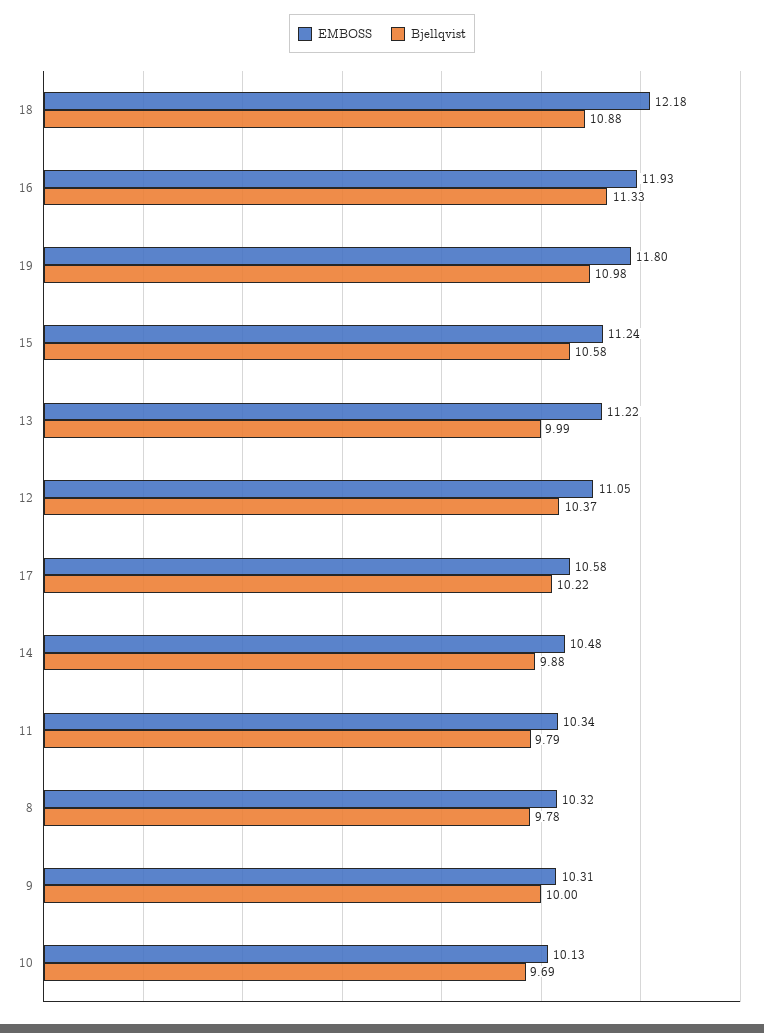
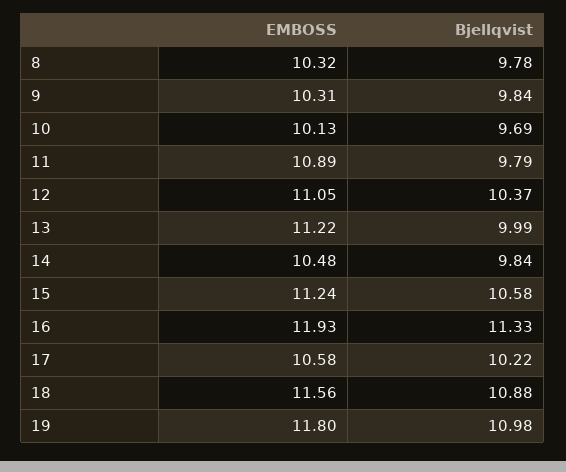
EMBOSS, 18: 12.18 -> 11.56
Bjellqvist, 14: 9.88 -> 9.84
EMBOSS, 11: 10.34 -> 10.89
Bjellqvist, 9: 10 -> 9.84

